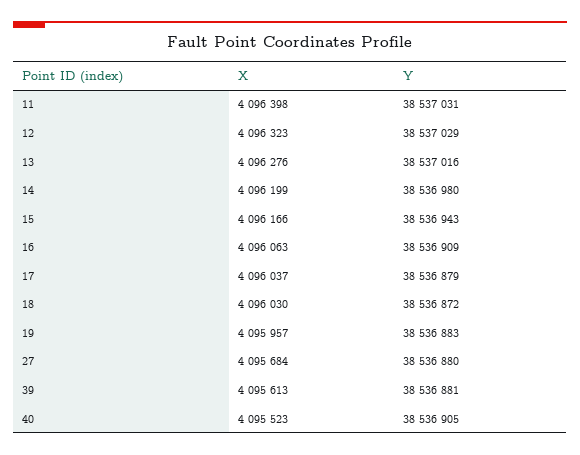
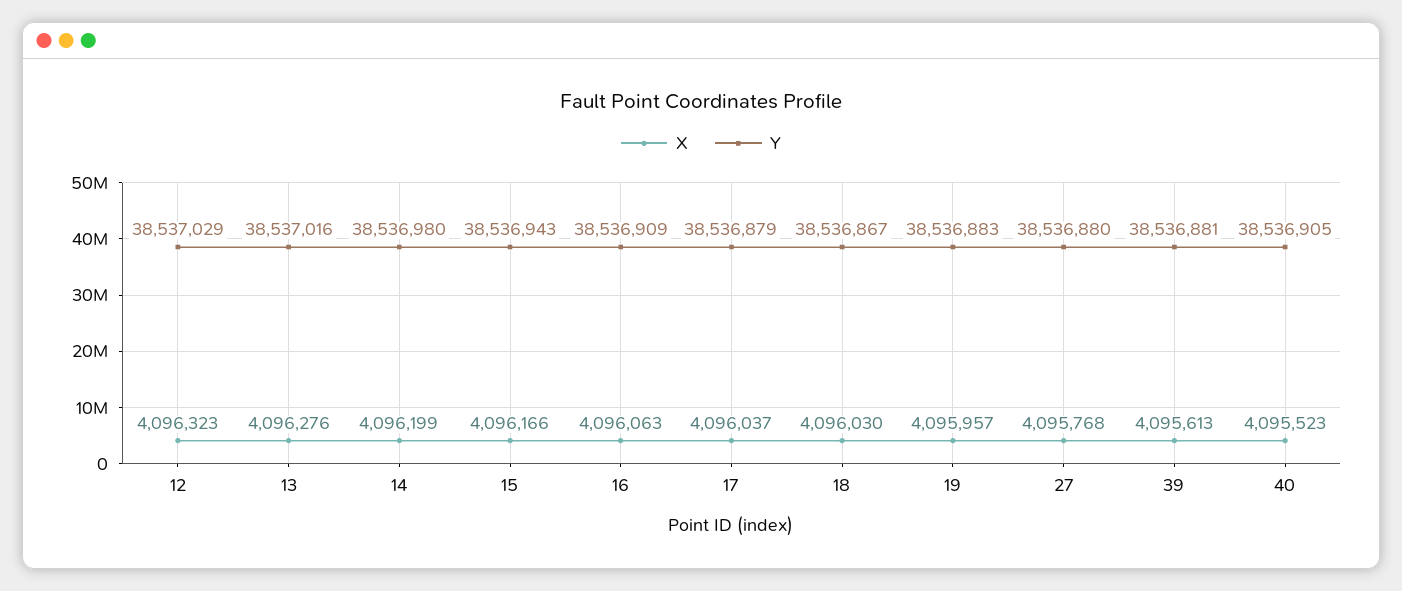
X, 11: 4096398 -> none
Y, 11: 38537031 -> none
Y, 18: 38536872 -> 38536867
X, 27: 4095684 -> 4095768

